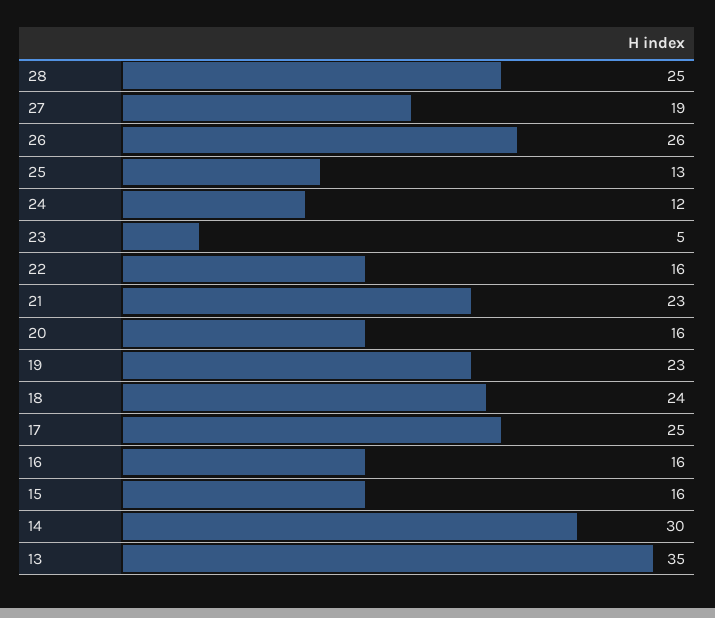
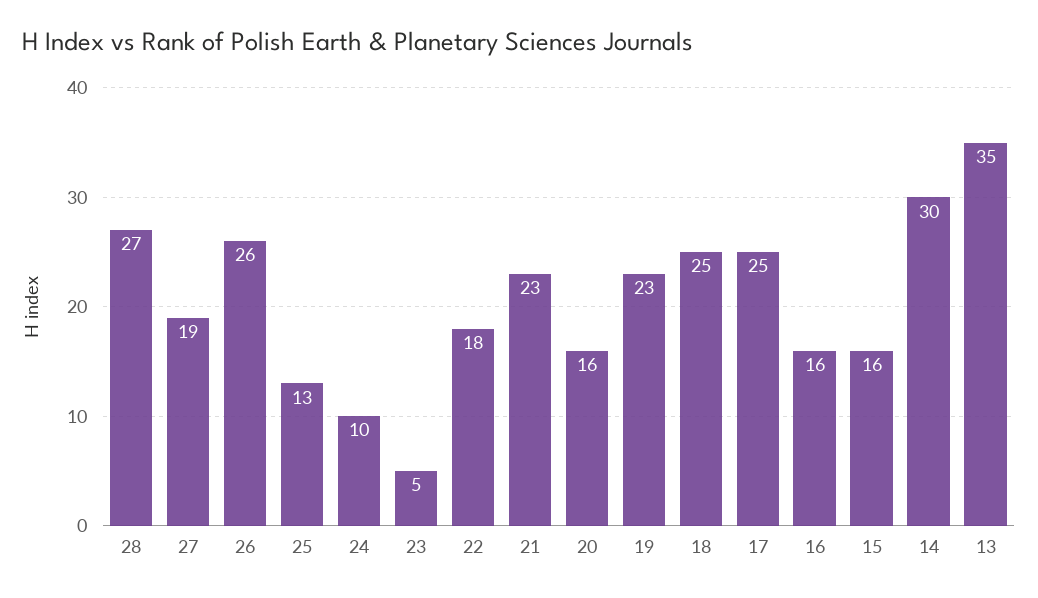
28: 25 -> 27
24: 12 -> 10
22: 16 -> 18
18: 24 -> 25

